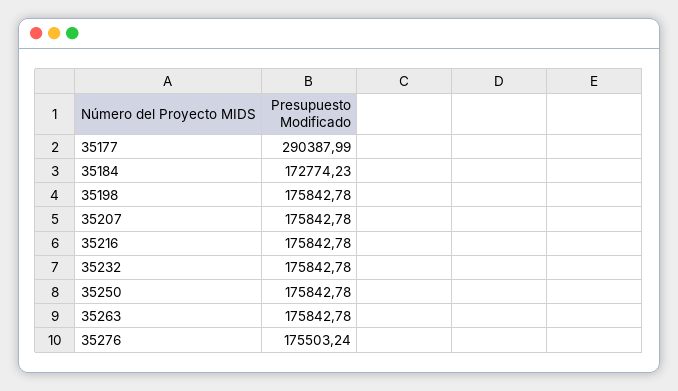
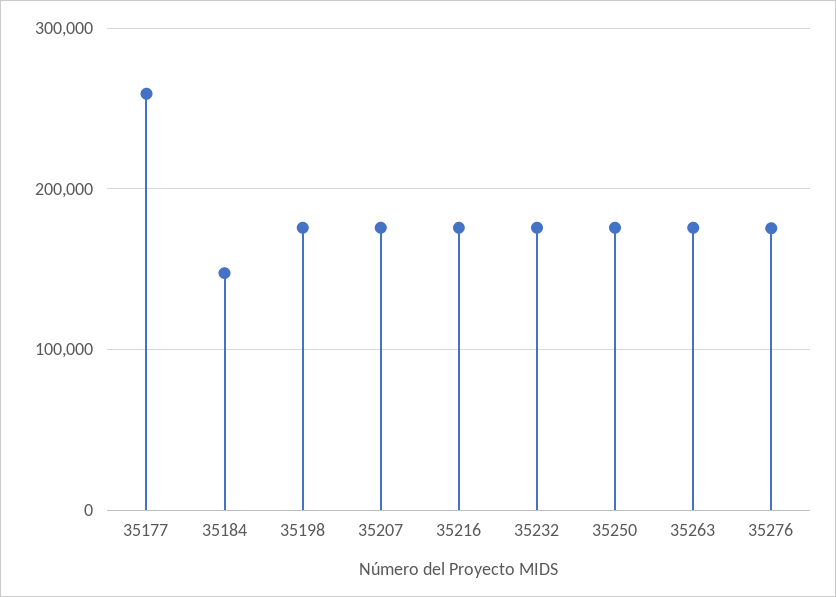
35177: 290387.99 -> 260000
35184: 172774.23 -> 150000

